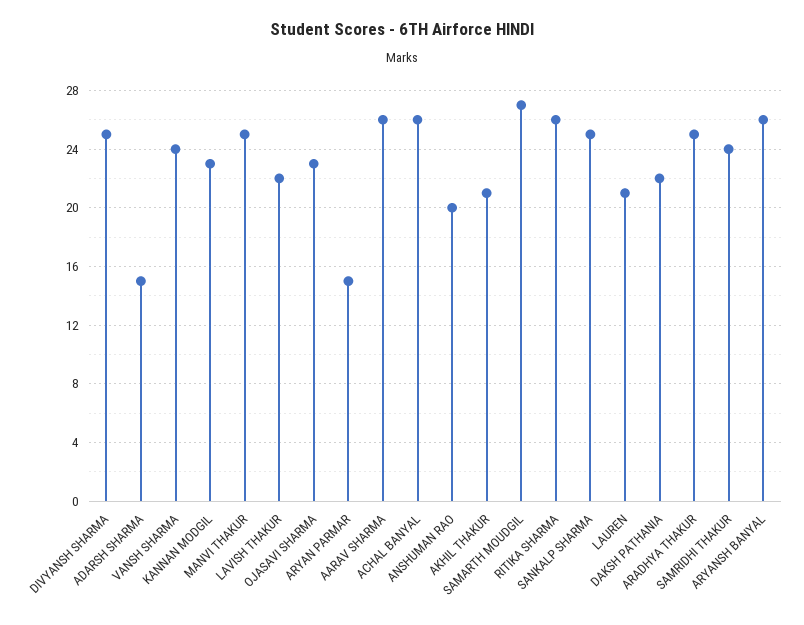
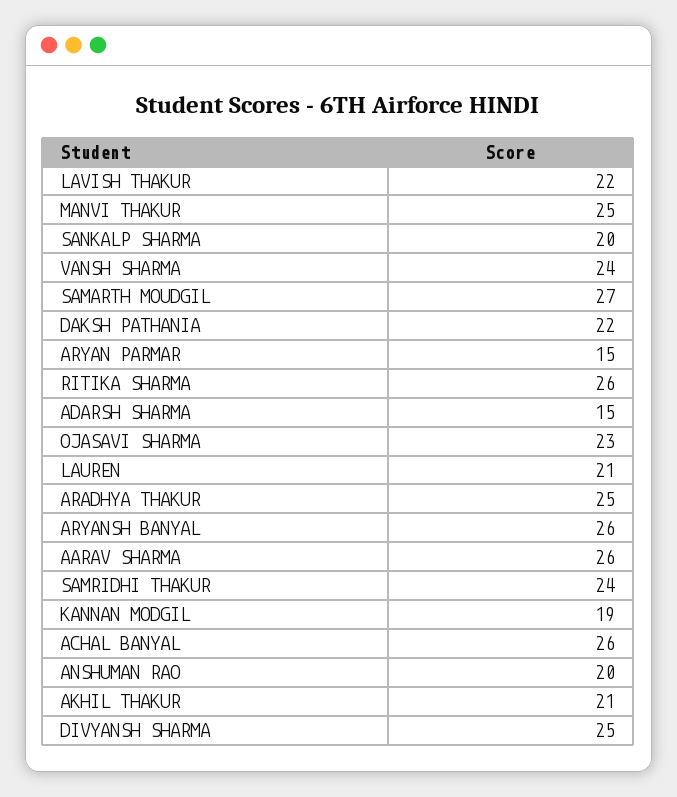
KANNAN MODGIL: 23 -> 19
SANKALP SHARMA: 25 -> 20

